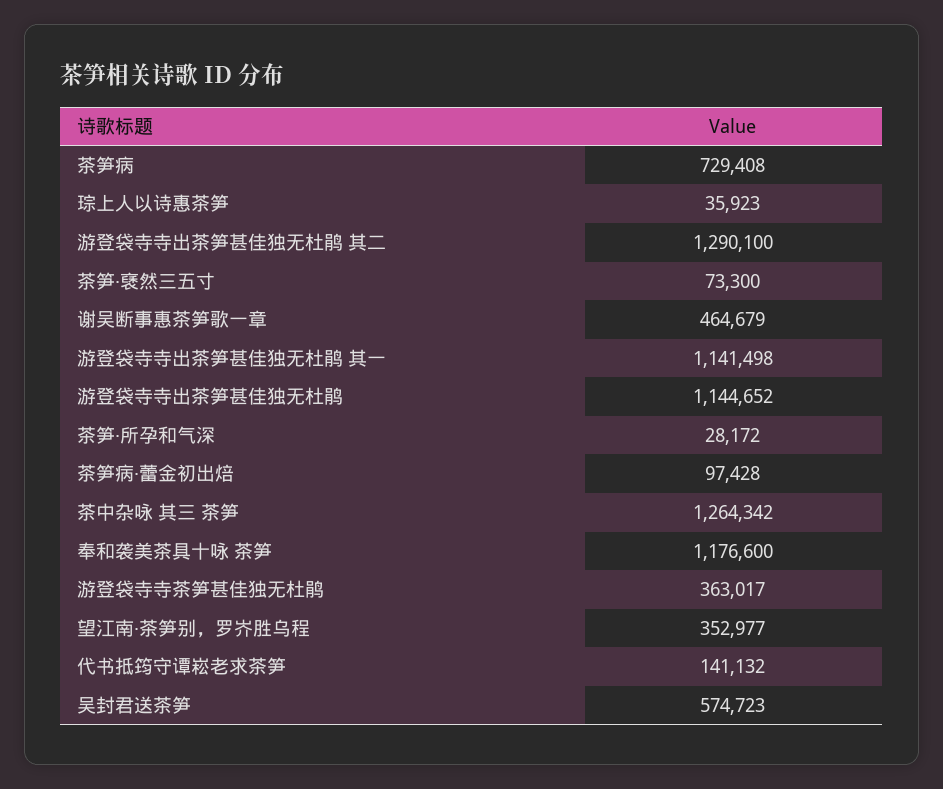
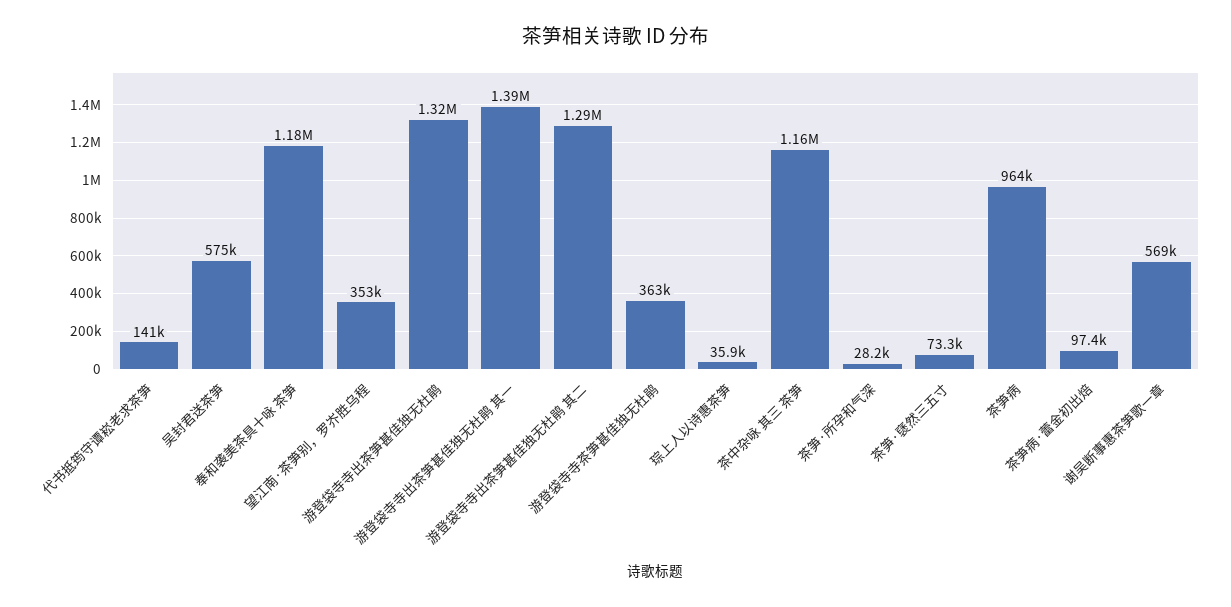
茶笋病: 729408 -> 964000
谢吴断事惠茶笋歌一章: 464679 -> 569000
游登袋寺寺出茶笋甚佳独无杜鹃 其一: 1141498 -> 1390000
游登袋寺寺出茶笋甚佳独无杜鹃: 1144652 -> 1320000
茶中杂咏 其三 茶笋: 1264342 -> 1160000

